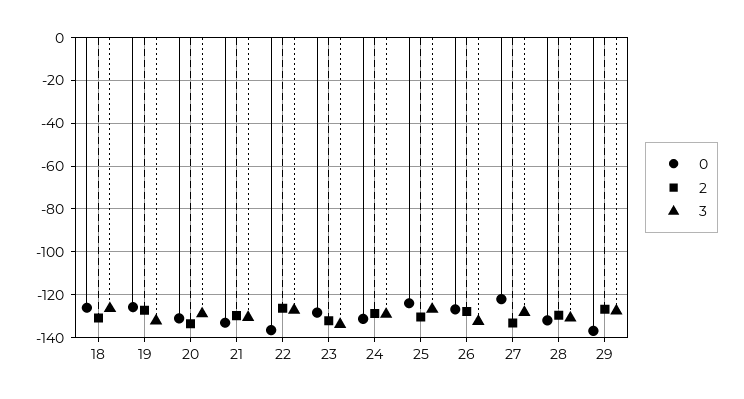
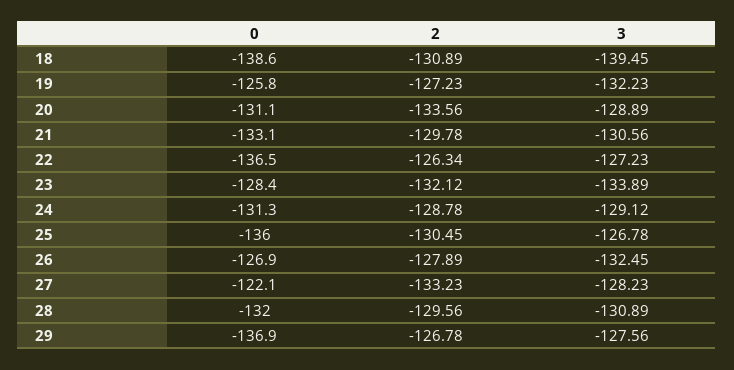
0, 18: -125 -> -138.6
3, 18: -125 -> -139.45
0, 25: -125 -> -136

